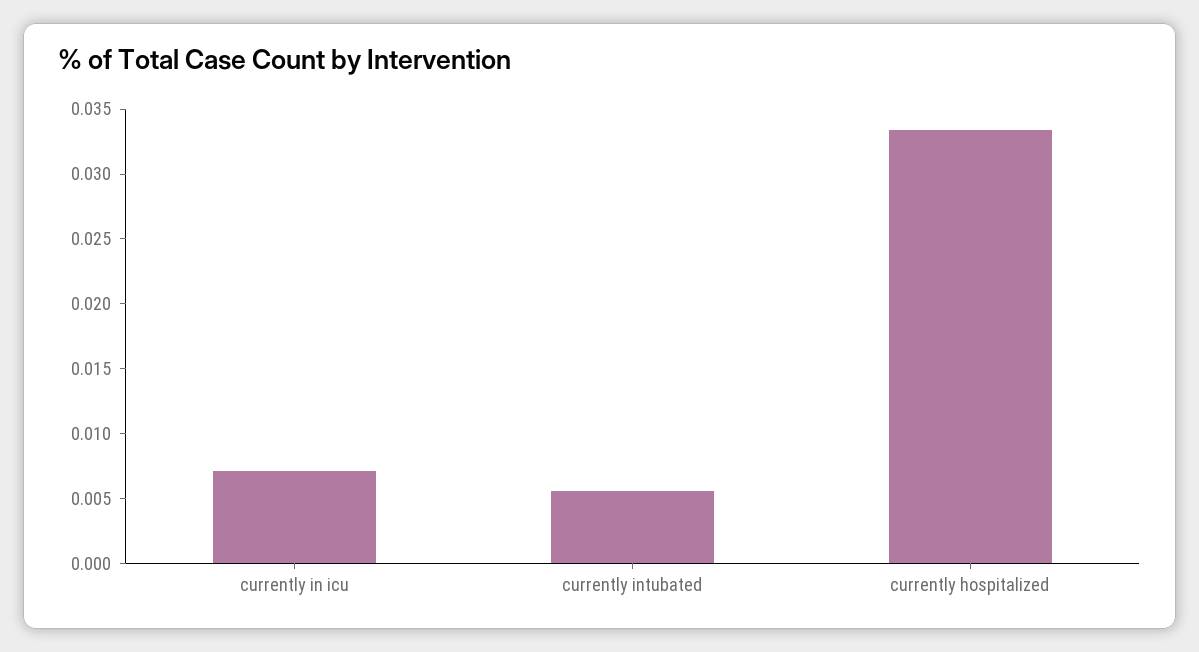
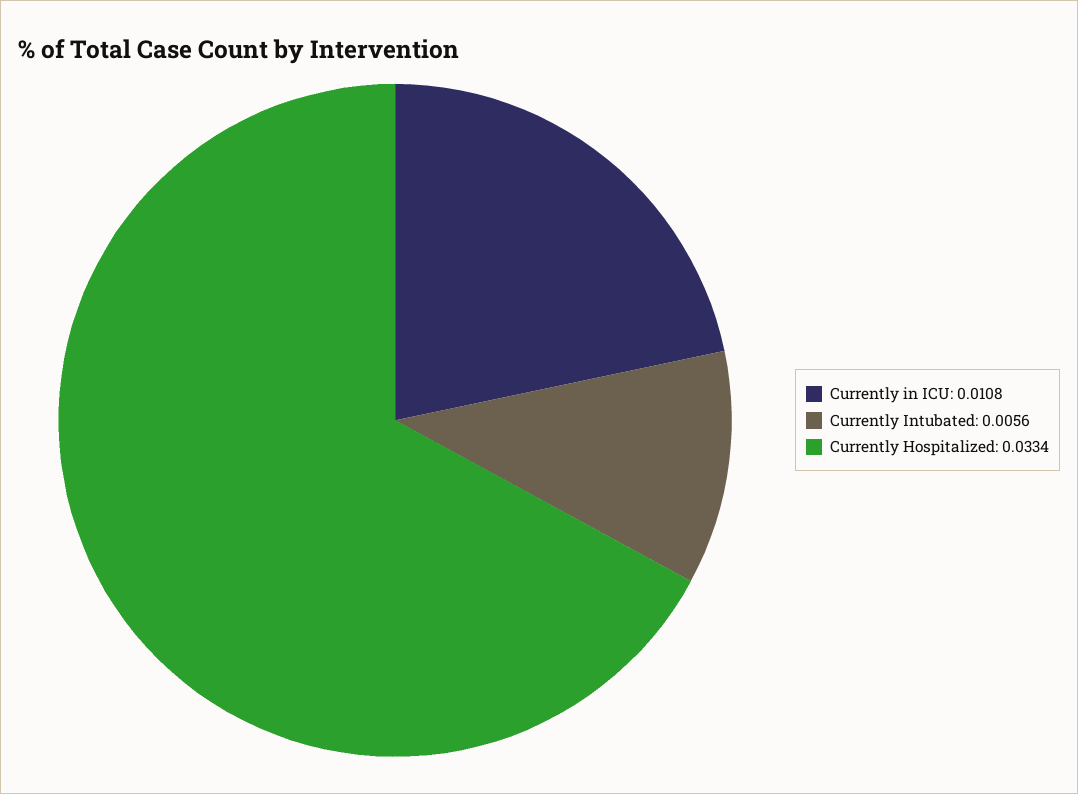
currently in icu: 0.007 -> 0.0108

